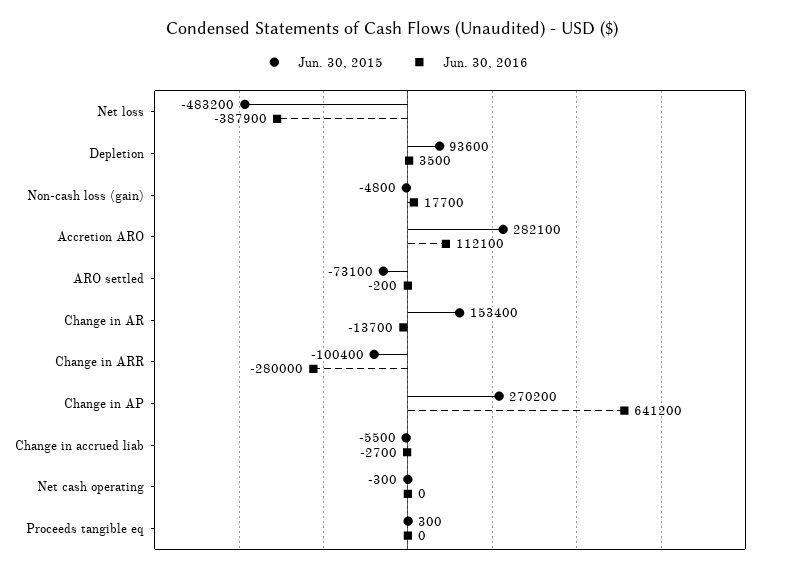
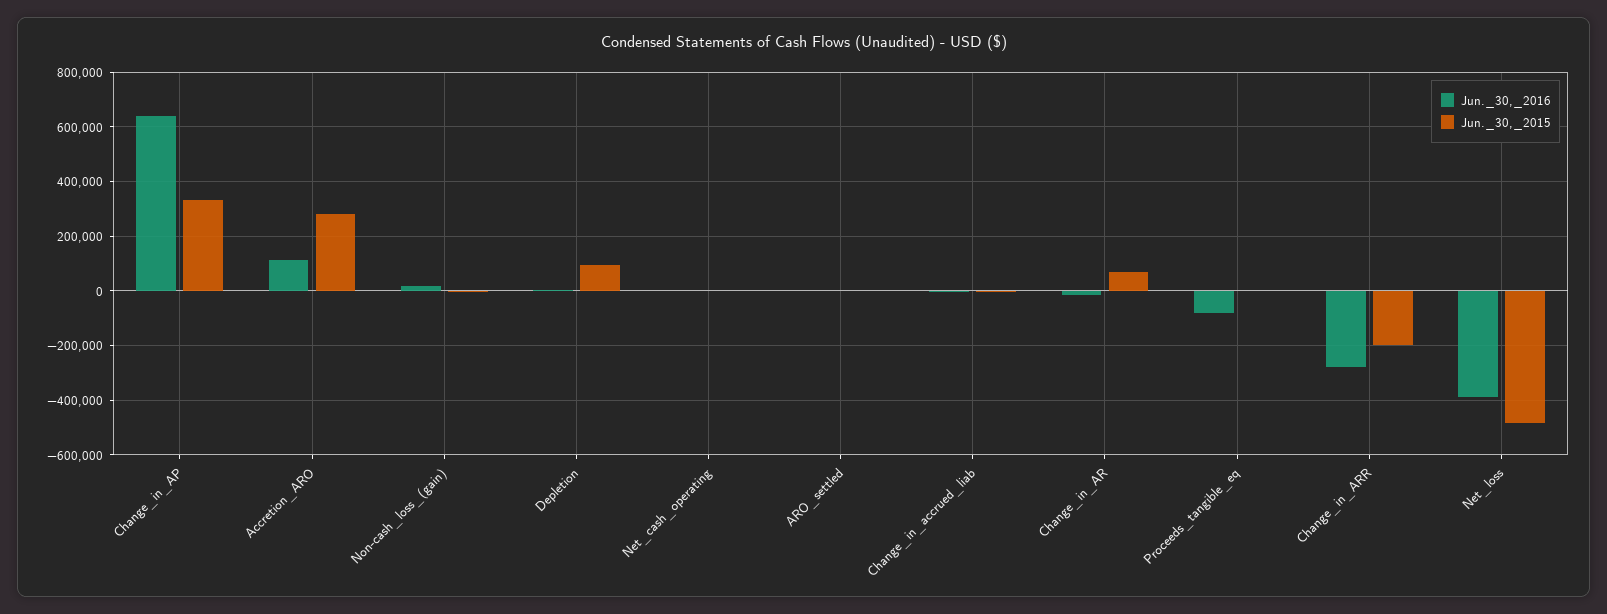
Jun. 30, 2015, ARO settled: -73100 -> 0
Jun. 30, 2015, Change in AR: 153400 -> 75000
Jun. 30, 2015, Change in ARR: -100400 -> -200000
Jun. 30, 2015, Change in AP: 270200 -> 325000
Jun. 30, 2016, Proceeds tangible eq: 0 -> -75000

